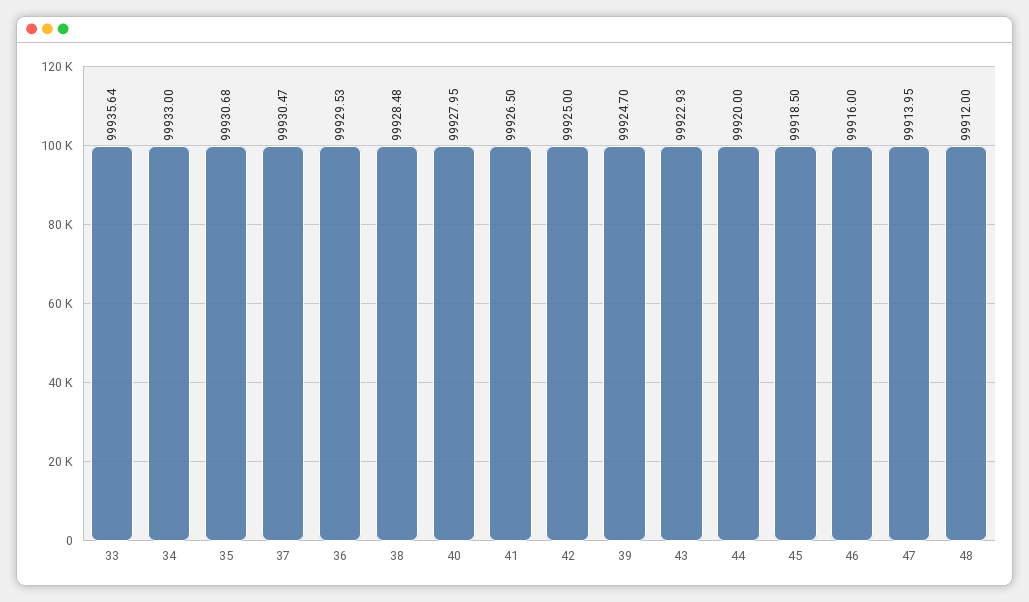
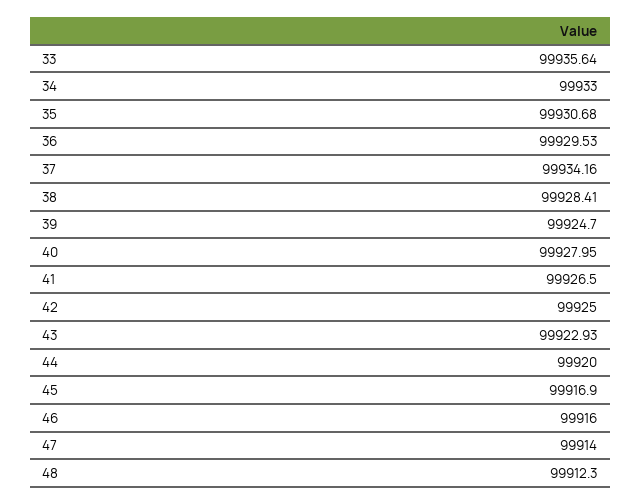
37: 99930.47 -> 99934.16
38: 99928.48 -> 99928.41
45: 99918.5 -> 99916.9
47: 99913.95 -> 99914
48: 99912 -> 99912.3

